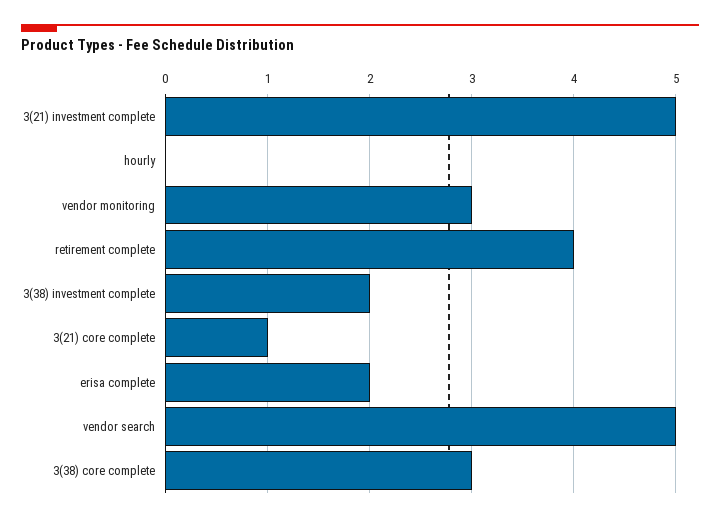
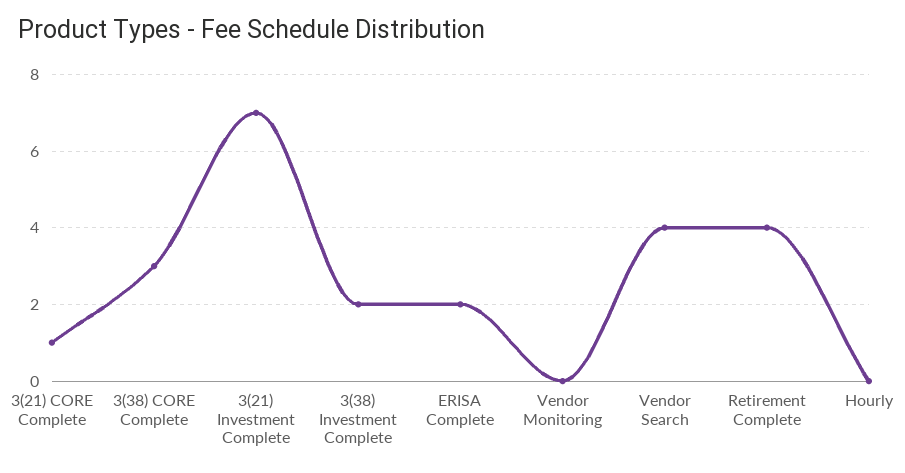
3(21) investment complete: 5 -> 7
vendor monitoring: 3 -> 0
vendor search: 5 -> 4

